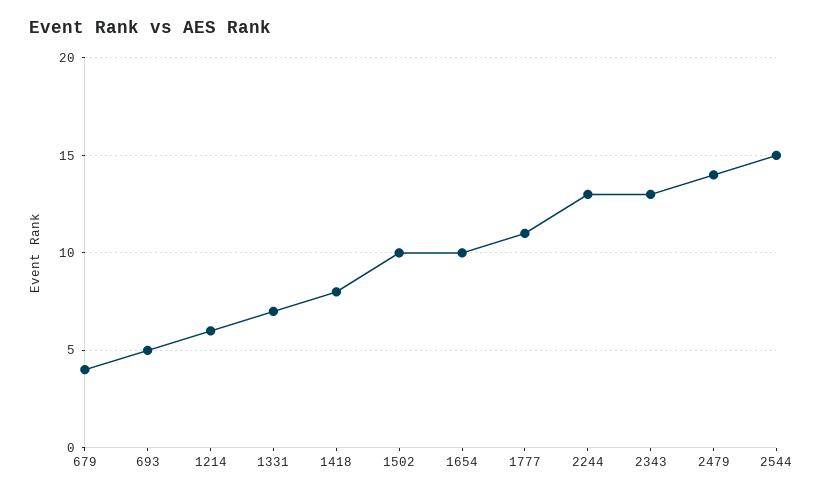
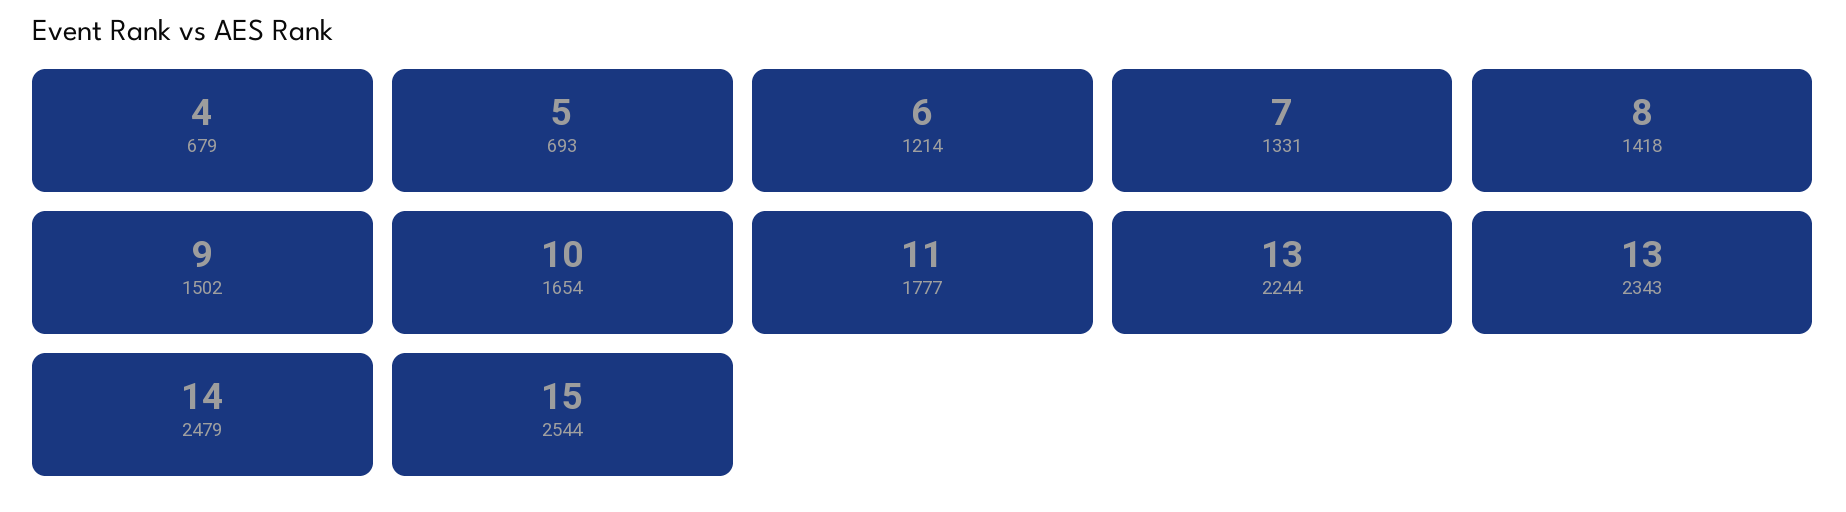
1502: 10 -> 9

